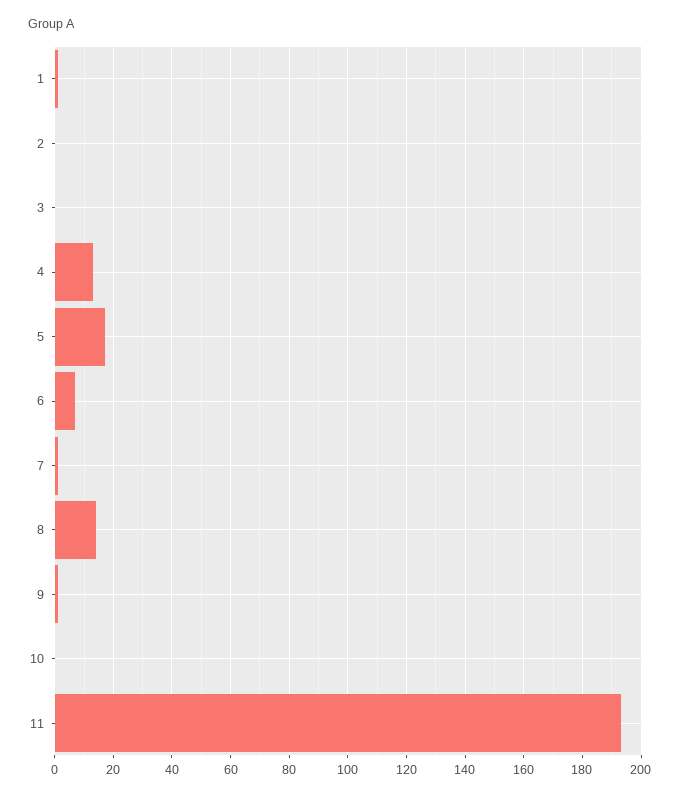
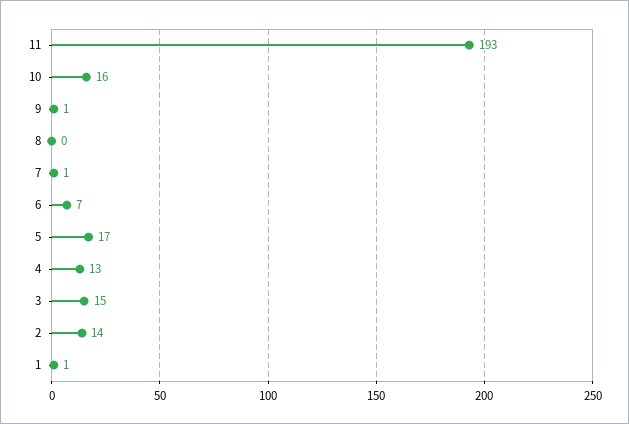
2: 0 -> 14
3: 0 -> 15
8: 15 -> 0
10: 0 -> 16

